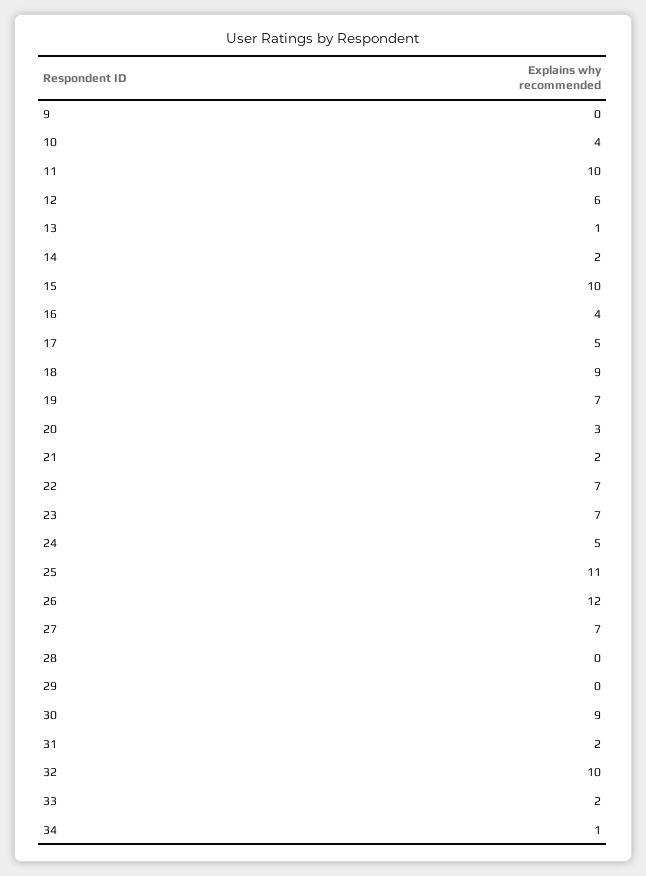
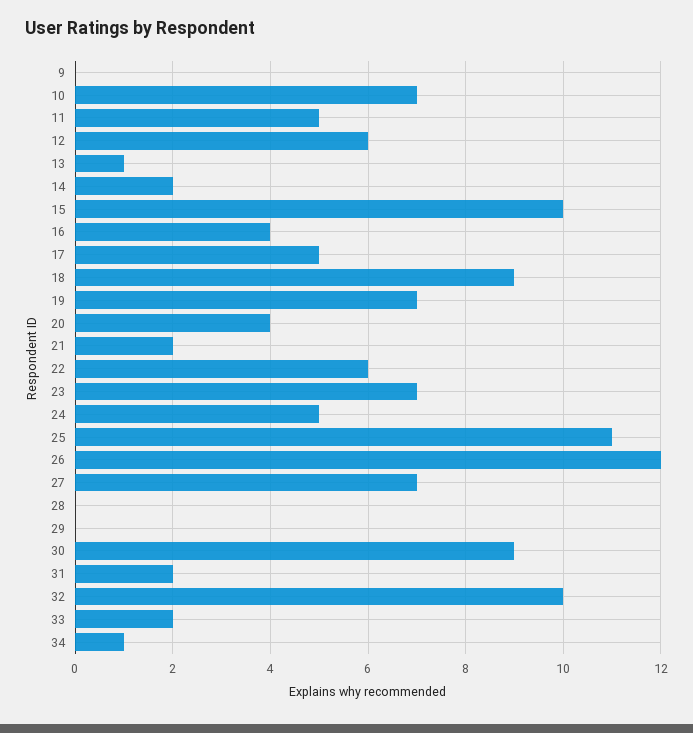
10: 4 -> 7
11: 10 -> 5
20: 3 -> 4
22: 7 -> 6

